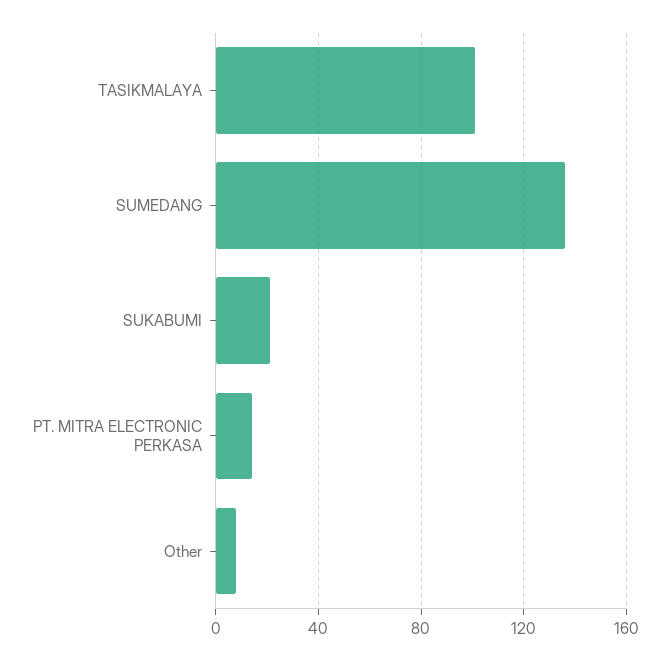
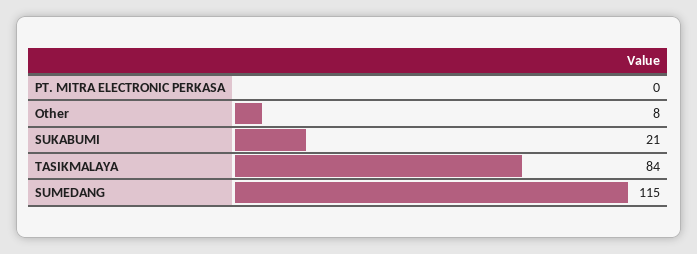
TASIKMALAYA: 100 -> 84
SUMEDANG: 135 -> 115
PT. MITRA ELECTRONIC PERKASA: 15 -> 0

